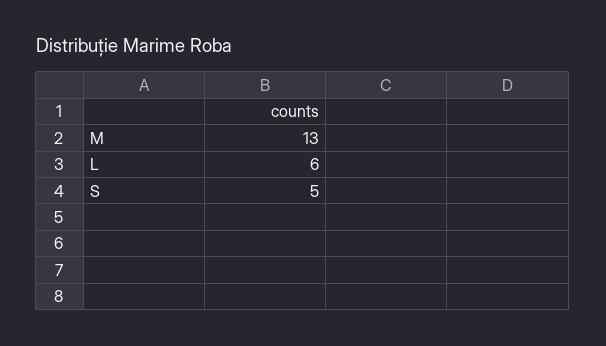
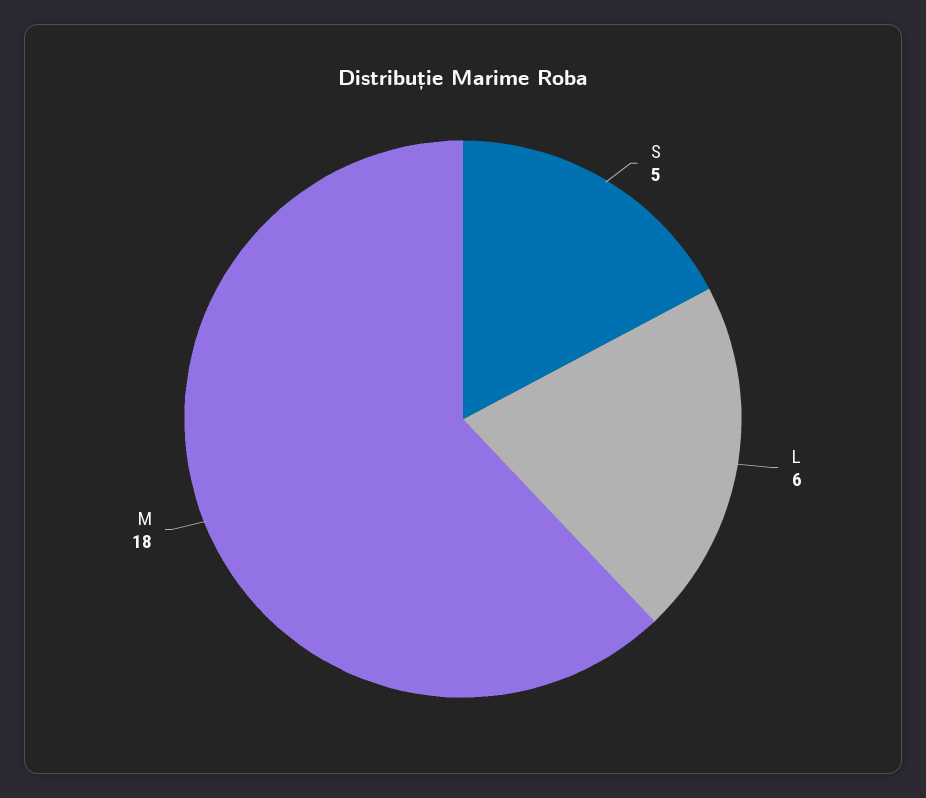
M: 13 -> 18

